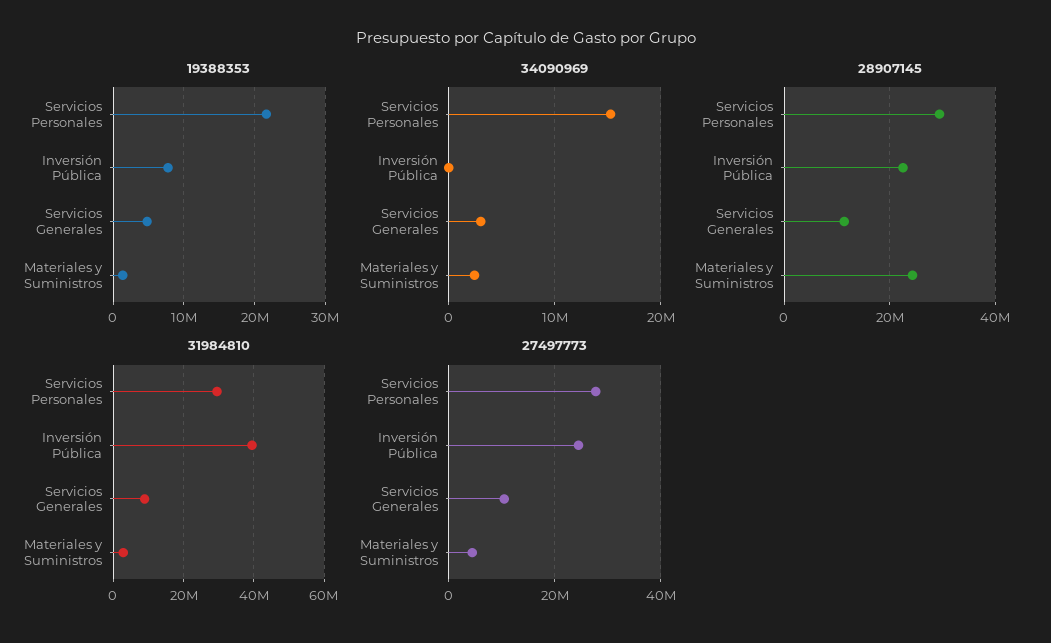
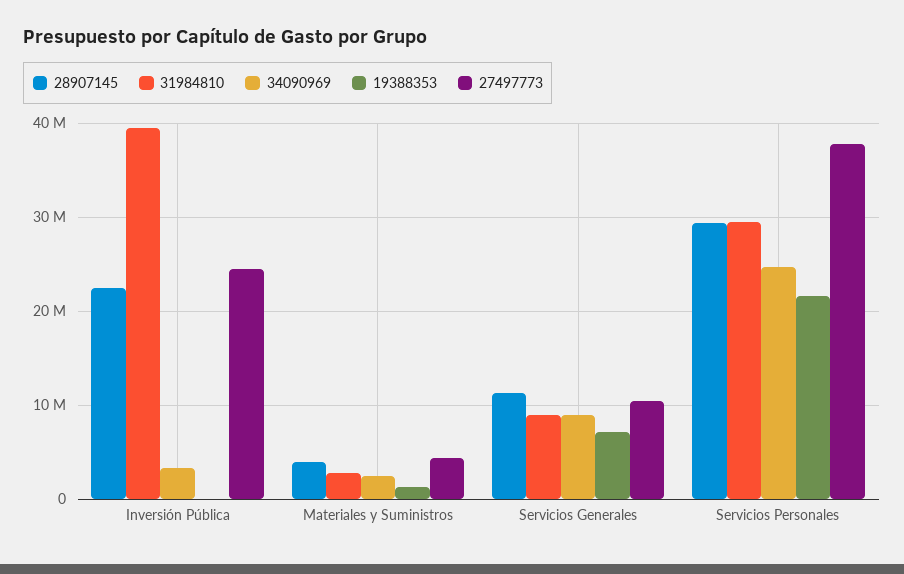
19388353, Inversión Pública: 8000000 -> 0
19388353, Servicios Generales: 5000000 -> 7000000
34090969, Servicios Personales: 15000000 -> 25000000
34090969, Inversión Pública: 0 -> 3000000
34090969, Servicios Generales: 3000000 -> 9000000
28907145, Materiales y Suministros: 24000000 -> 4000000
27497773, Servicios Personales: 28000000 -> 38000000

